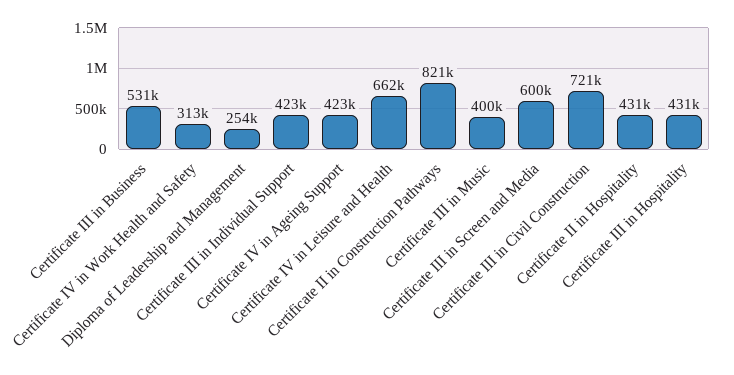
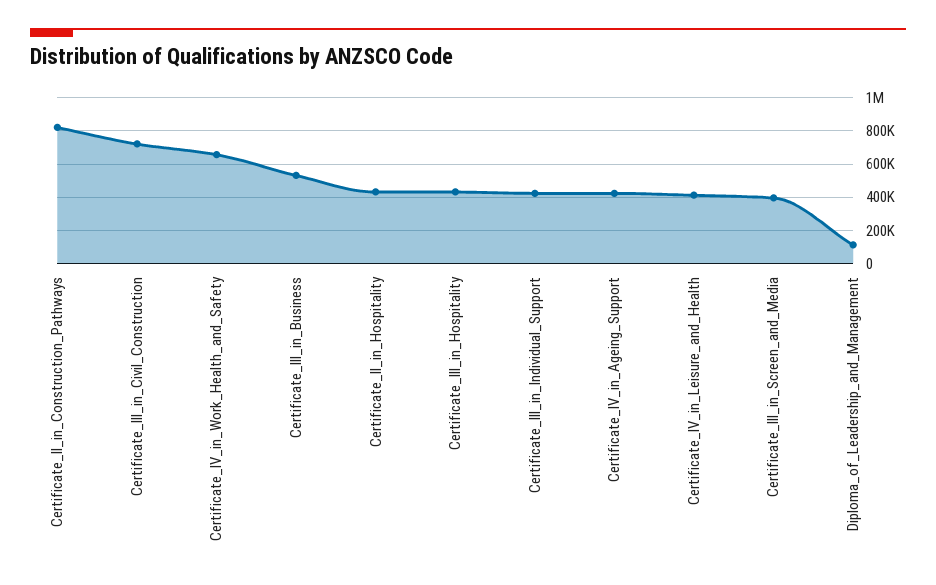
Certificate IV in Work Health and Safety: 313000 -> 650000
Diploma of Leadership and Management: 254000 -> 100000
Certificate IV in Leisure and Health: 662000 -> 400000
Certificate III in Music: 400000 -> none
Certificate III in Screen and Media: 600000 -> 400000

